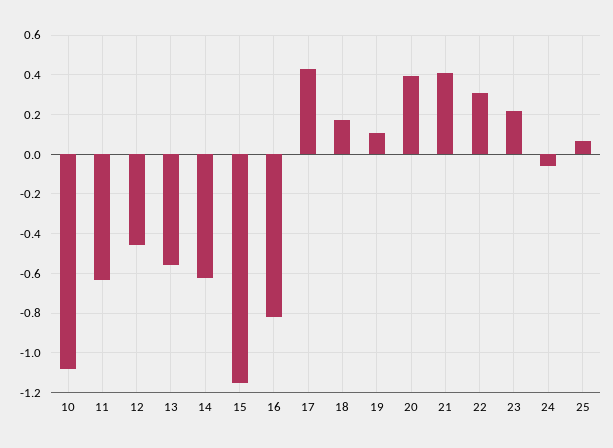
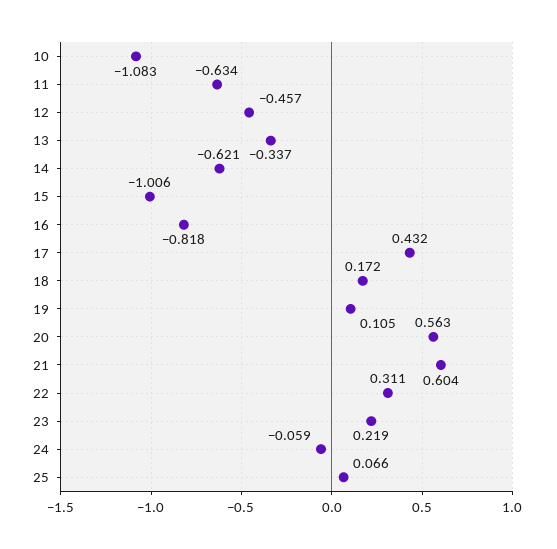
13: -0.55 -> -0.337
15: -1.15 -> -1.006
20: 0.4 -> 0.563
21: 0.4 -> 0.604

